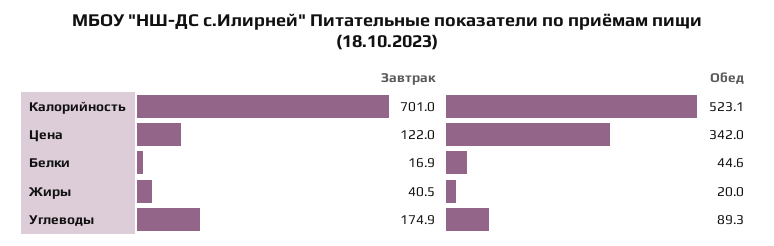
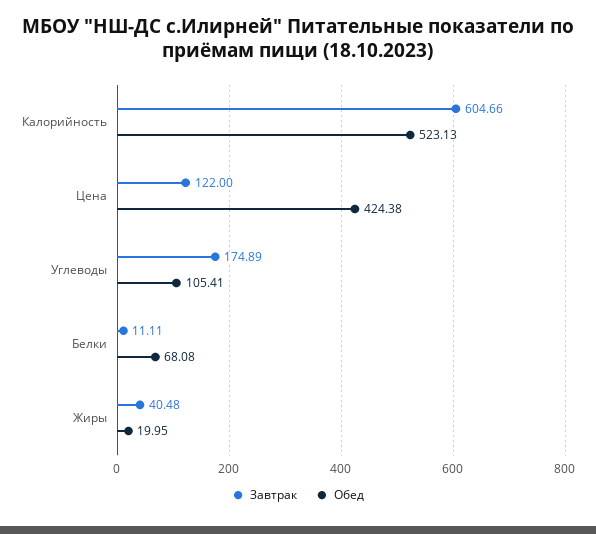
Завтрак, Калорийность: 701 -> 604.66
Обед, Цена: 342 -> 424.38
Завтрак, Белки: 16.9 -> 11.11
Обед, Белки: 44.6 -> 68.08
Обед, Углеводы: 89.3 -> 105.41

